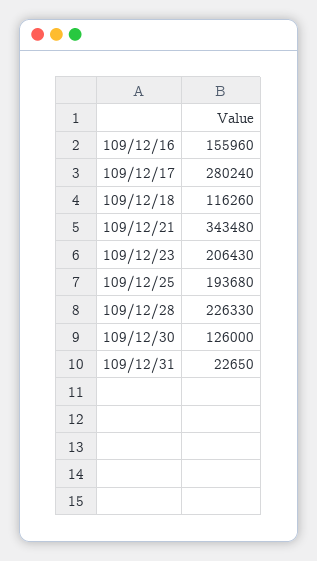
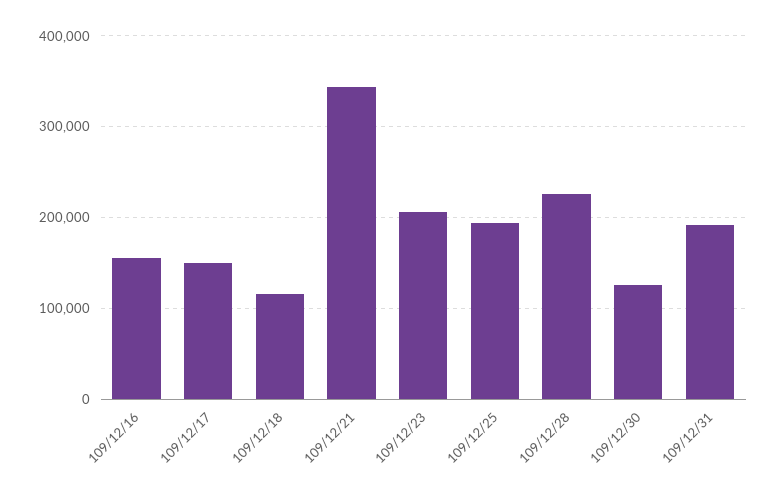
109/12/17: 280240 -> 150000
109/12/31: 22650 -> 190000

